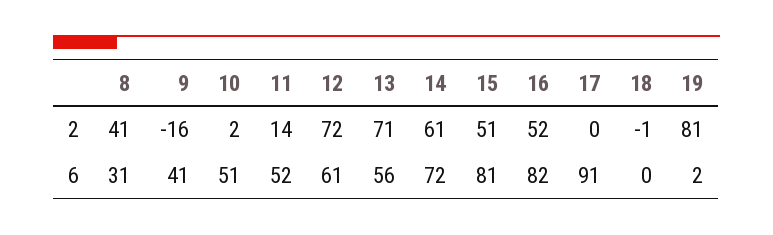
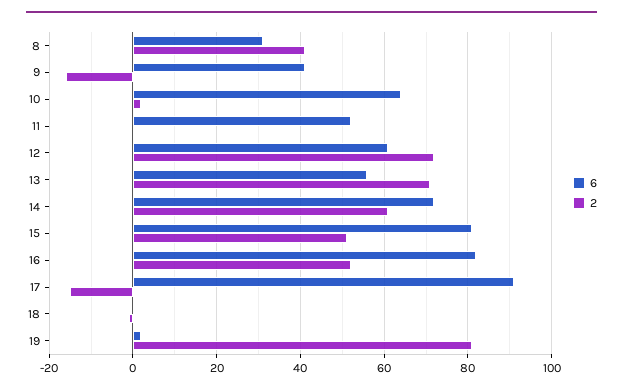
2, 11: 14 -> 0
2, 17: 0 -> -15
6, 10: 51 -> 65

